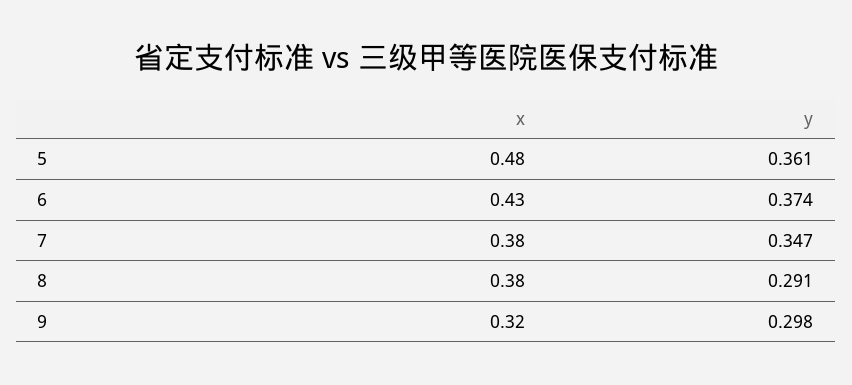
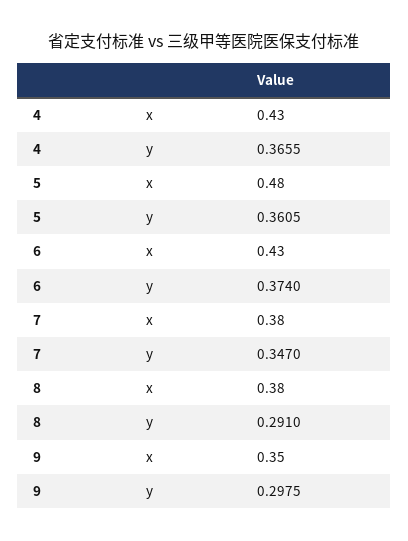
x, 9: 0.32 -> 0.35
x, 4: none -> 0.43
y, 4: none -> 0.3655

